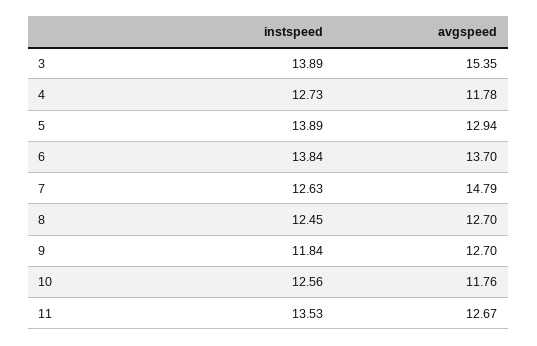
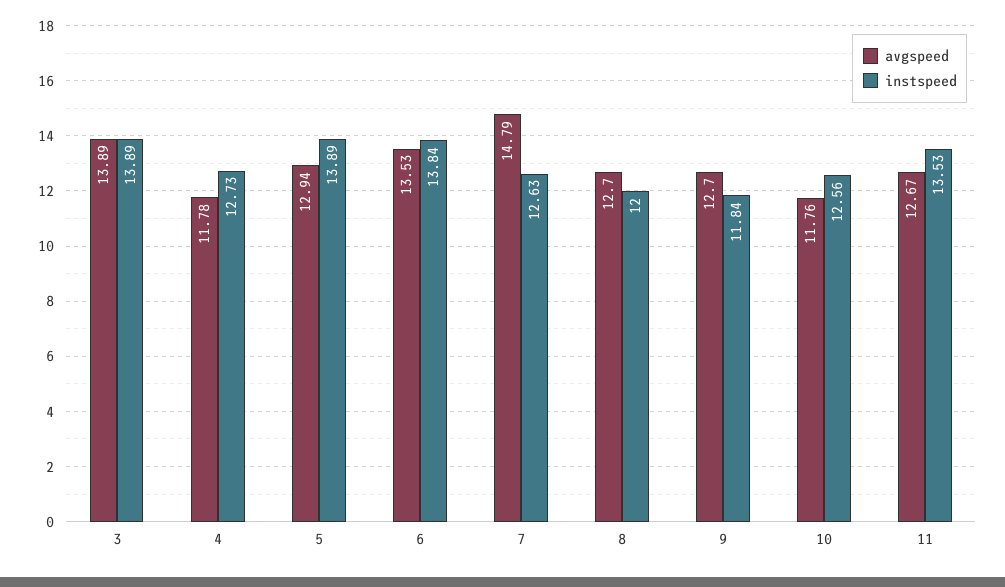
avgspeed, 3: 15.35 -> 13.89
avgspeed, 6: 13.7 -> 13.53
instspeed, 8: 12.45 -> 12

